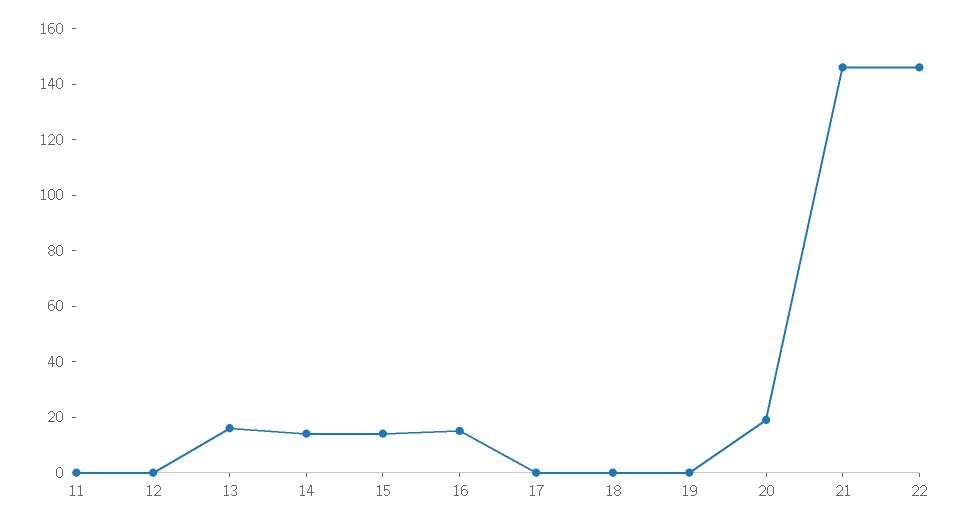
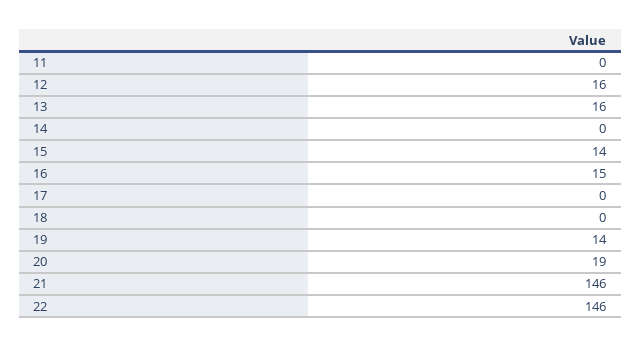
12: 0 -> 16
14: 15 -> 0
19: 0 -> 14

